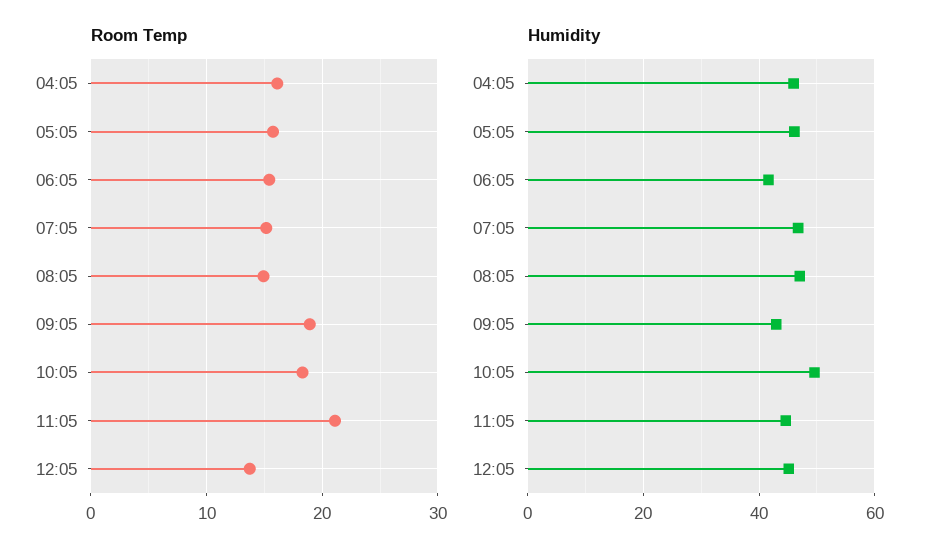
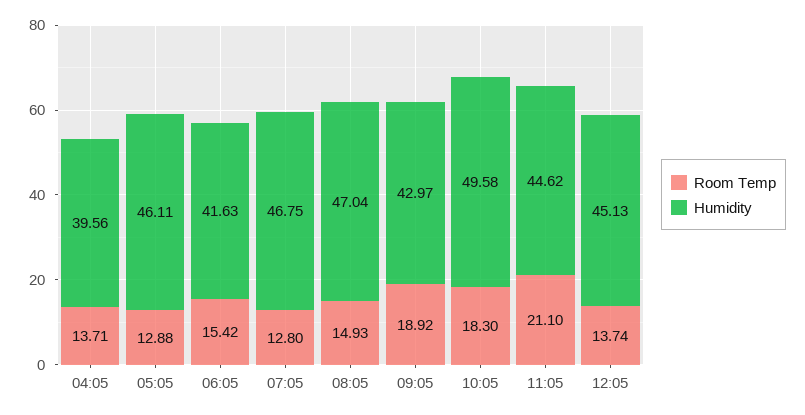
Room Temp, 04:05: 16 -> 13.71
Room Temp, 05:05: 16 -> 12.88
Room Temp, 07:05: 15 -> 12.8
Humidity, 04:05: 46 -> 39.56

